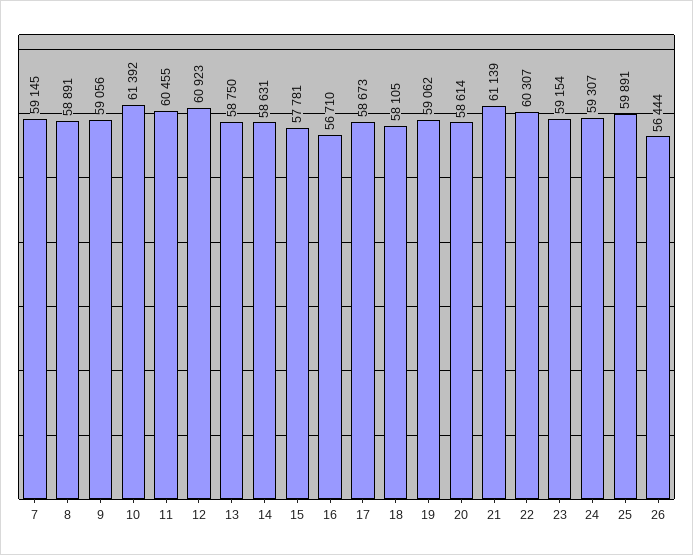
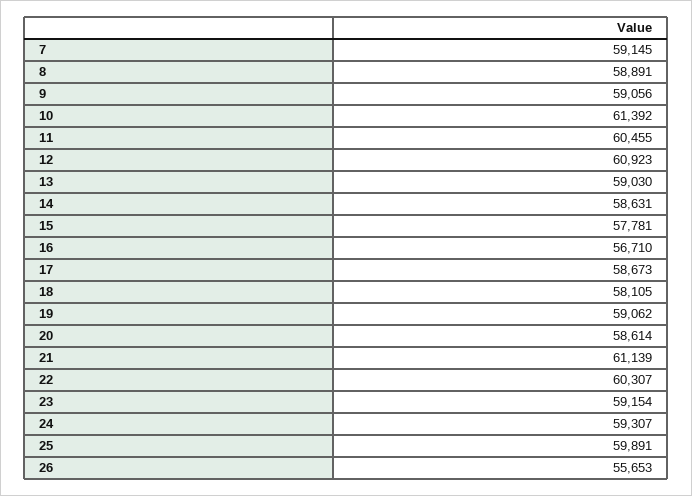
13: 58750 -> 59030
26: 56444 -> 55653

